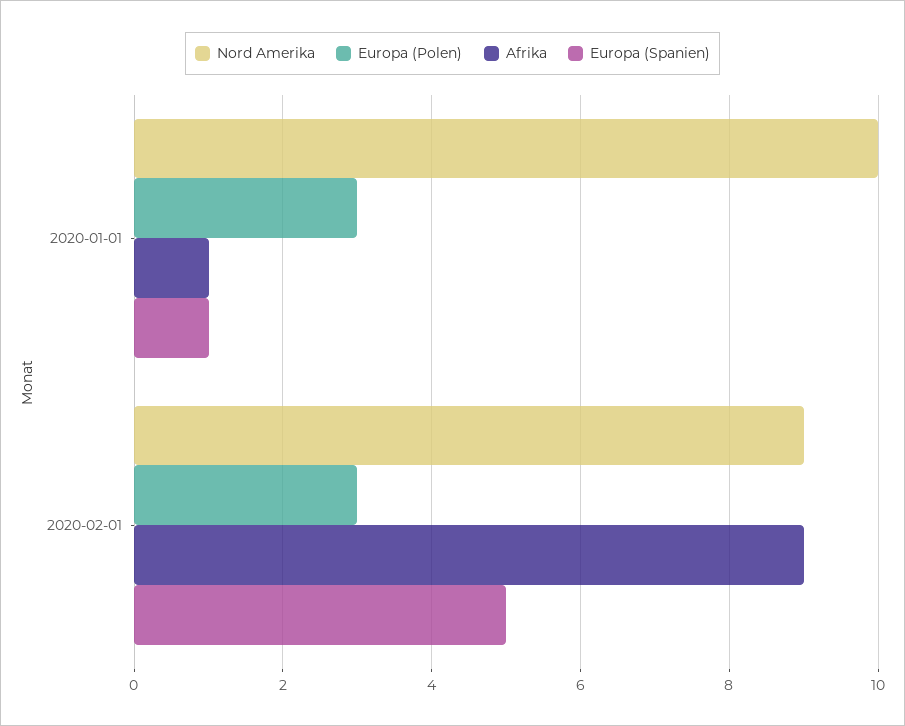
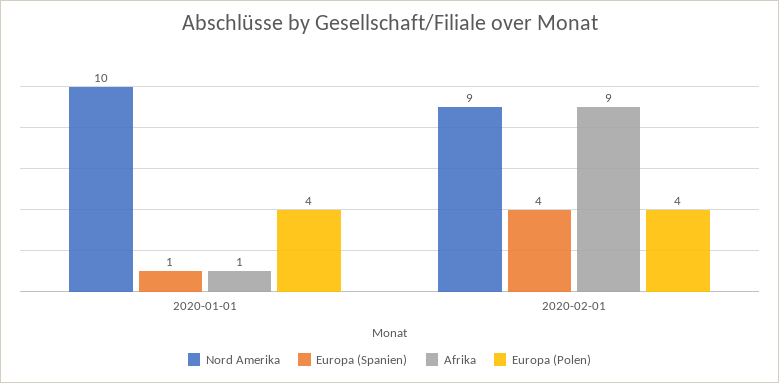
Europa (Polen), 2020-01-01: 3 -> 4
Europa (Polen), 2020-02-01: 3 -> 4
Europa (Spanien), 2020-02-01: 5 -> 4

